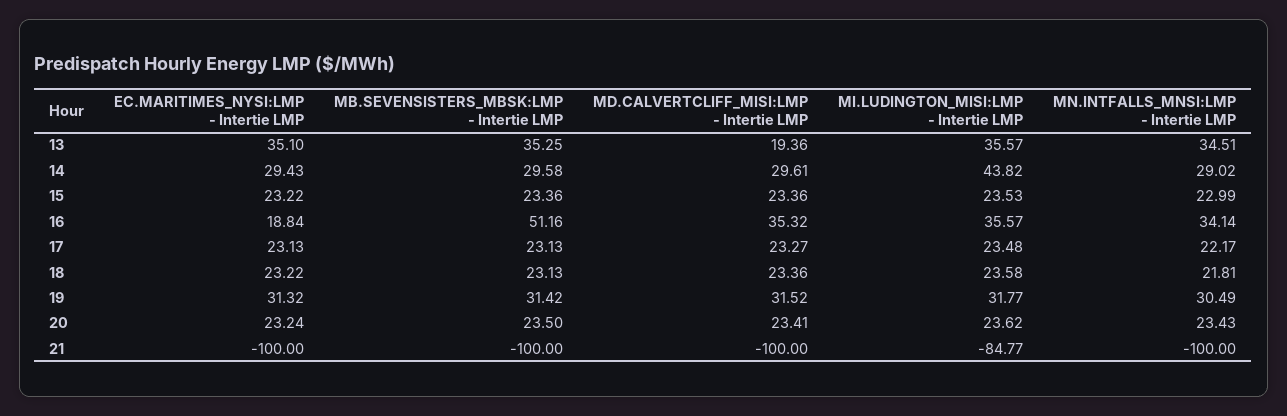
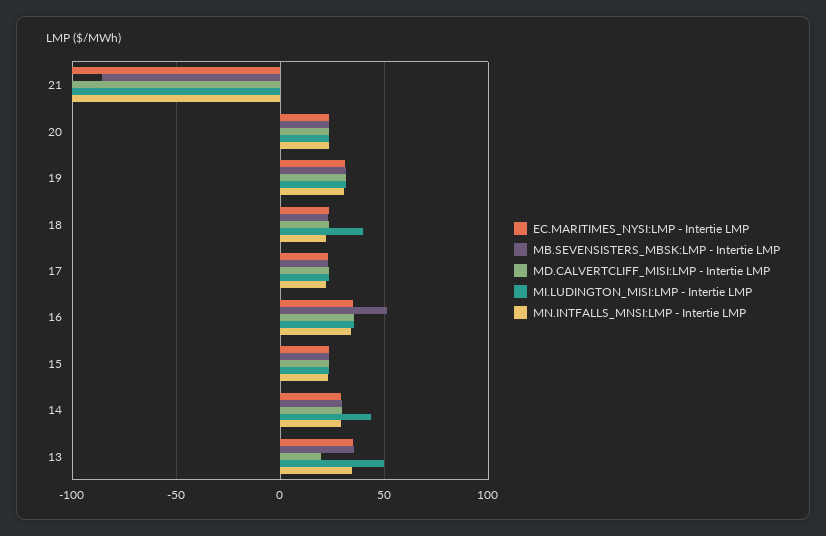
MI.LUDINGTON_MISI:LMP - Intertie LMP, 13: 35.57 -> 50
EC.MARITIMES_NYSI:LMP - Intertie LMP, 16: 18.84 -> 35
MI.LUDINGTON_MISI:LMP - Intertie LMP, 18: 23.58 -> 40
MB.SEVENSISTERS_MBSK:LMP - Intertie LMP, 21: -100 -> -85
MI.LUDINGTON_MISI:LMP - Intertie LMP, 21: -84.77 -> -100

